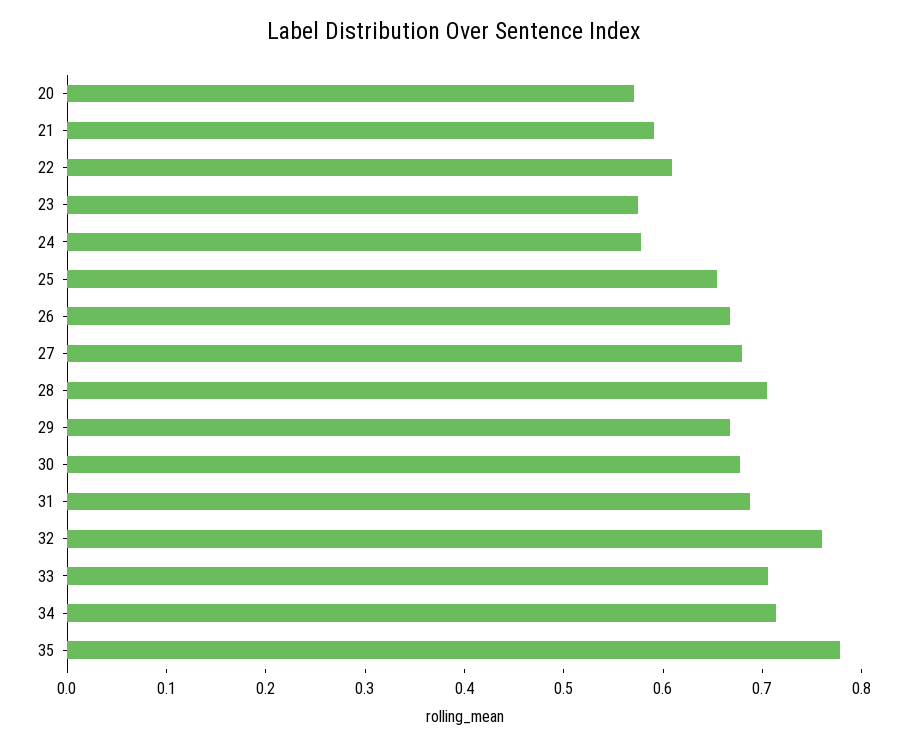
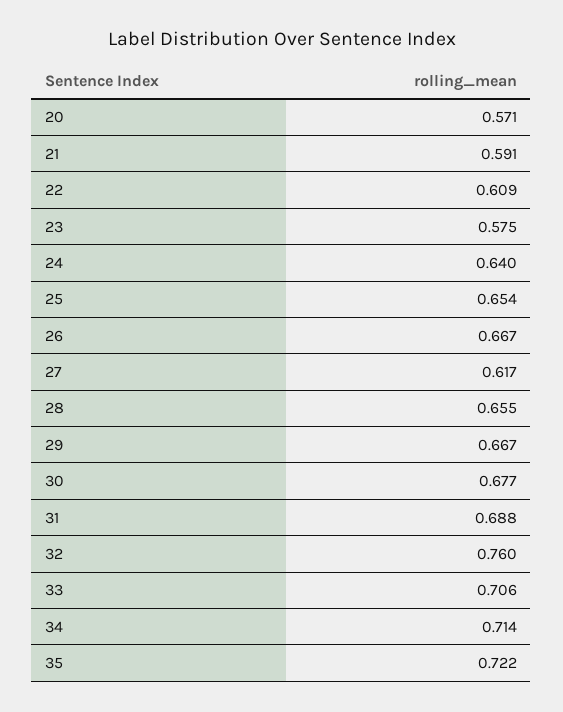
24: 0.58 -> 0.64
27: 0.68 -> 0.617
28: 0.7 -> 0.655
35: 0.78 -> 0.722

